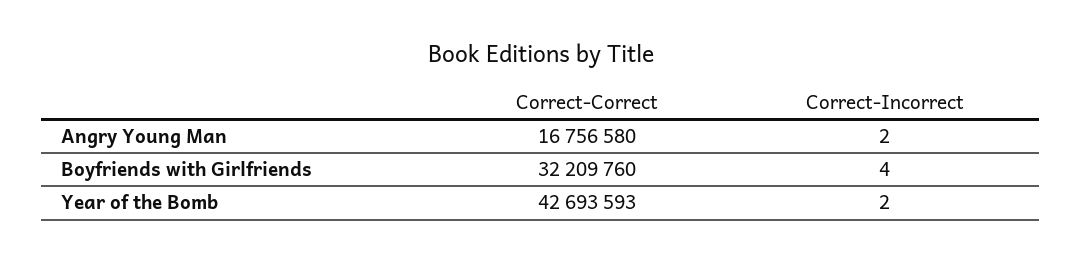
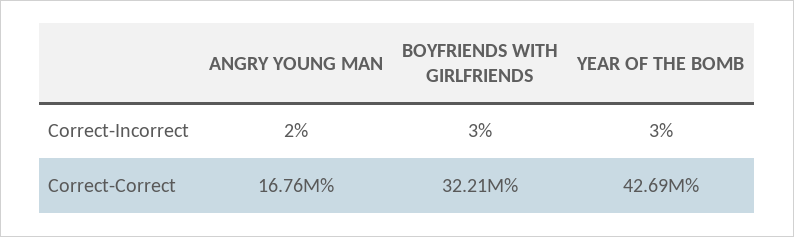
Correct-Incorrect, Boyfriends with Girlfriends: 4 -> 3
Correct-Incorrect, Year of the Bomb: 2 -> 3

